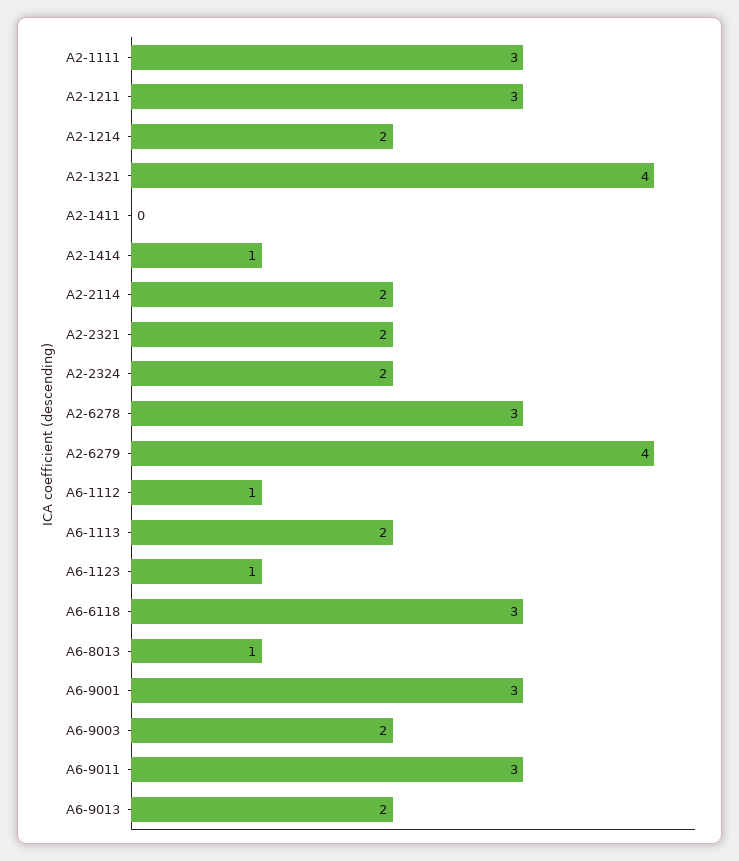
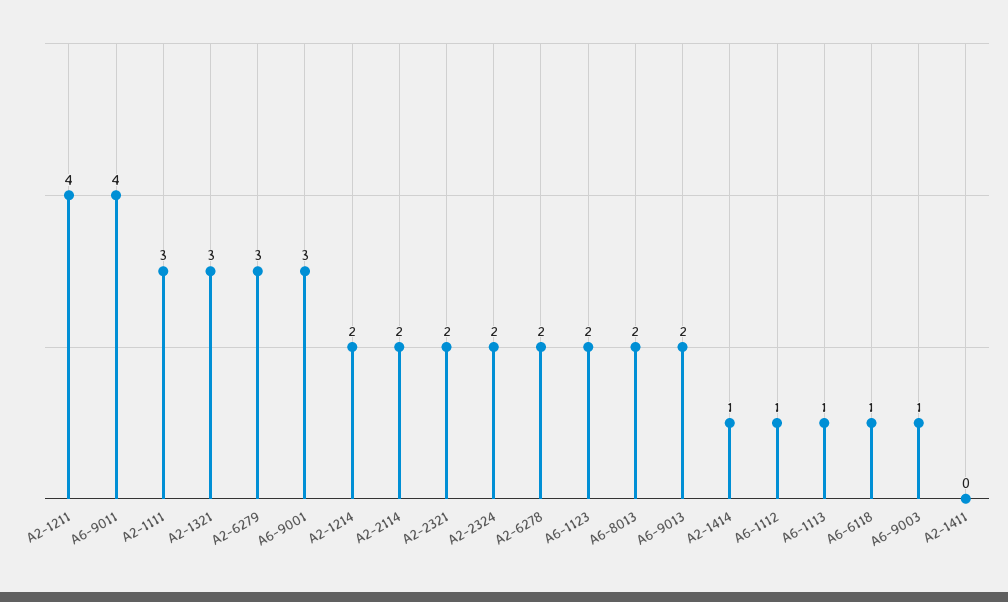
A2-1211: 3 -> 4
A2-1321: 4 -> 3
A2-6278: 3 -> 2
A2-6279: 4 -> 3
A6-1113: 2 -> 1
A6-1123: 1 -> 2
A6-6118: 3 -> 1
A6-8013: 1 -> 2
A6-9003: 2 -> 1
A6-9011: 3 -> 4

